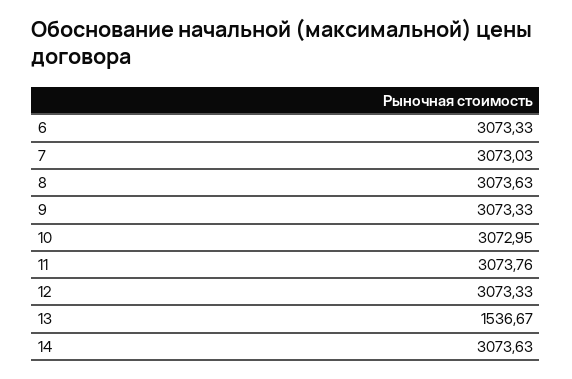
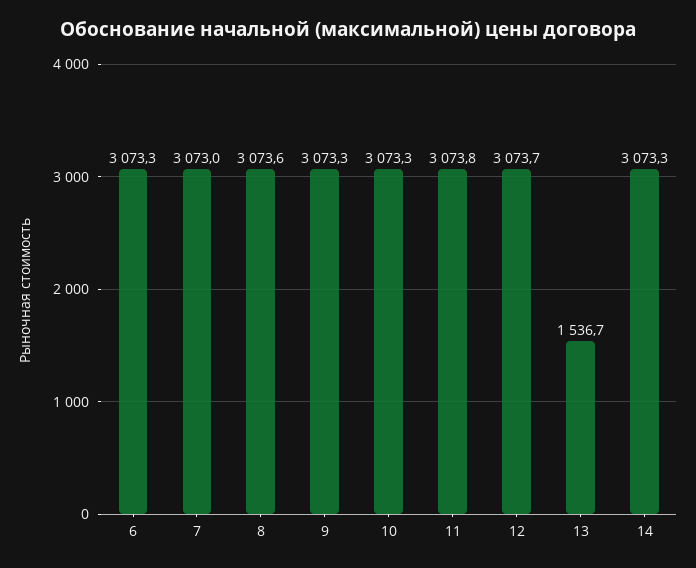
10: 3072.95 -> 3073.3
12: 3073.33 -> 3073.7
14: 3073.63 -> 3073.3

